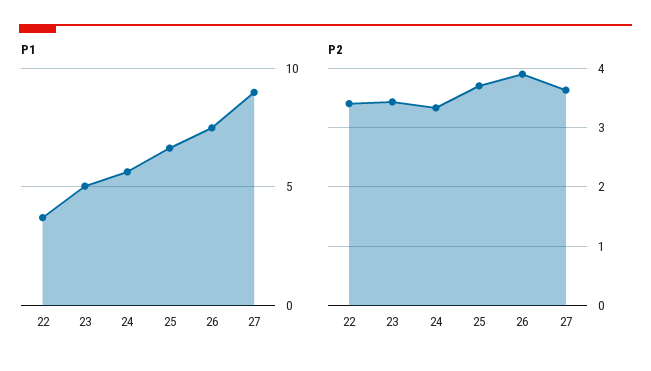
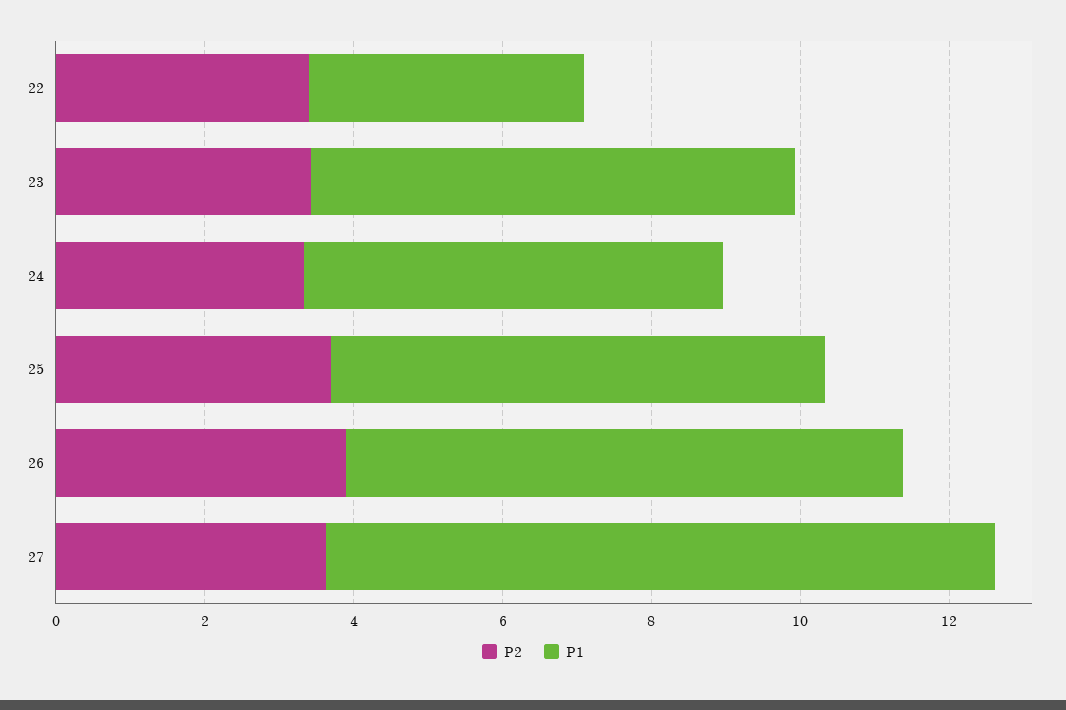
P1, 23: 5 -> 6.5

